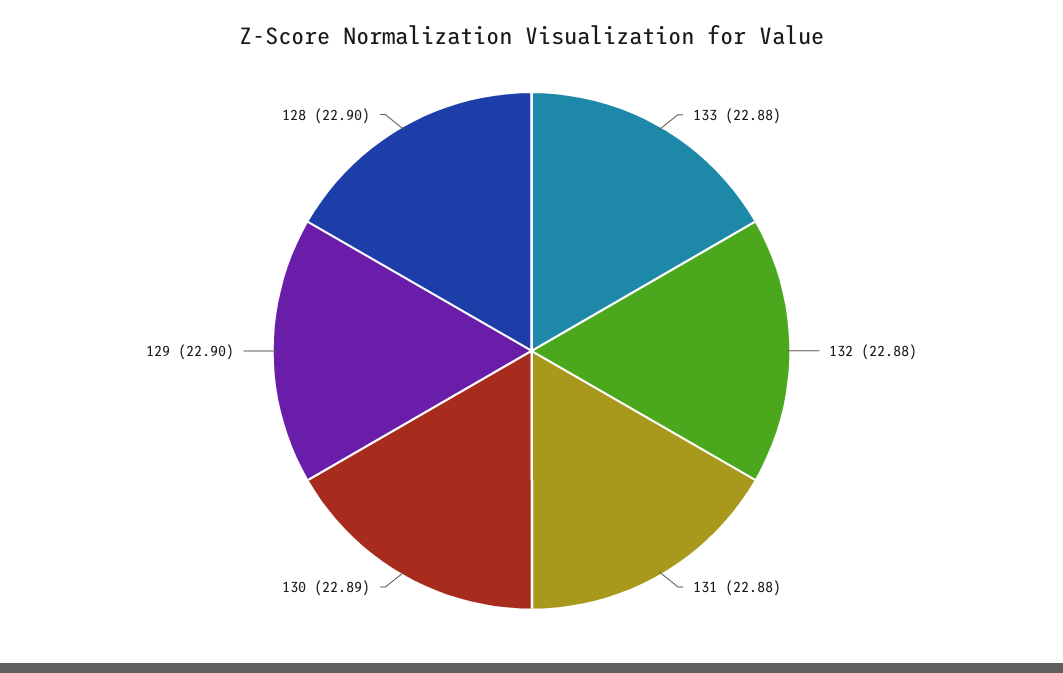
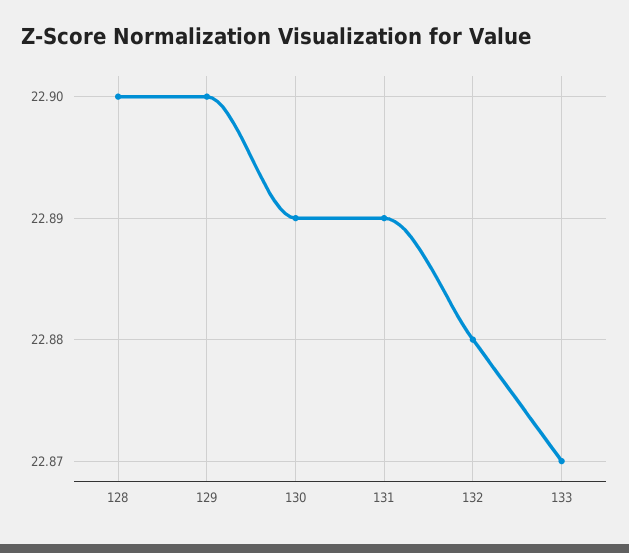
133: 22.88 -> 22.87
131: 22.88 -> 22.89

